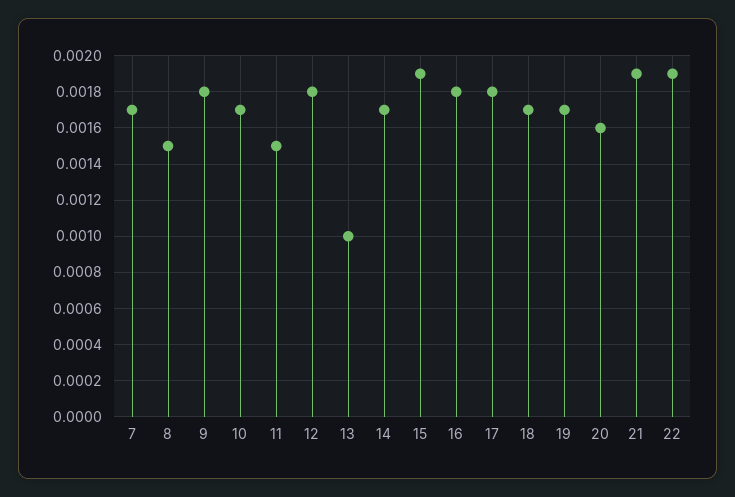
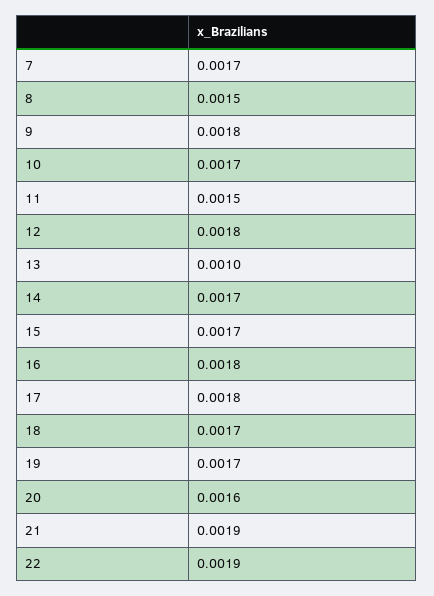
15: 0.0019 -> 0.0017

